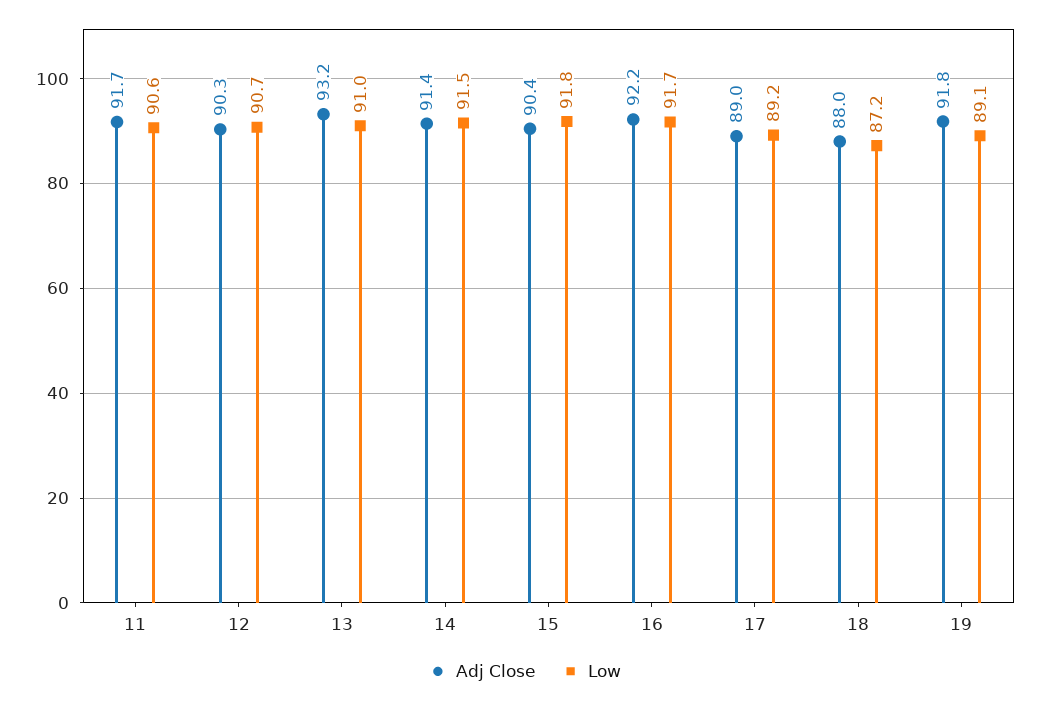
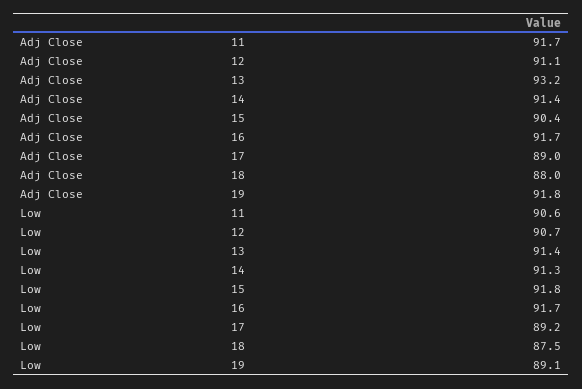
Adj Close, 12: 90.3 -> 91.1
Low, 13: 91 -> 91.4
Low, 14: 91.5 -> 91.3
Adj Close, 16: 92.2 -> 91.7
Low, 18: 87.2 -> 87.5

